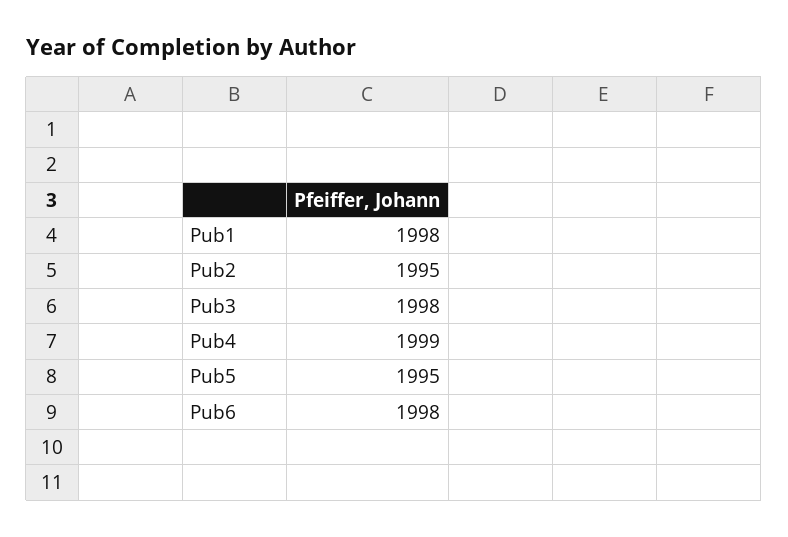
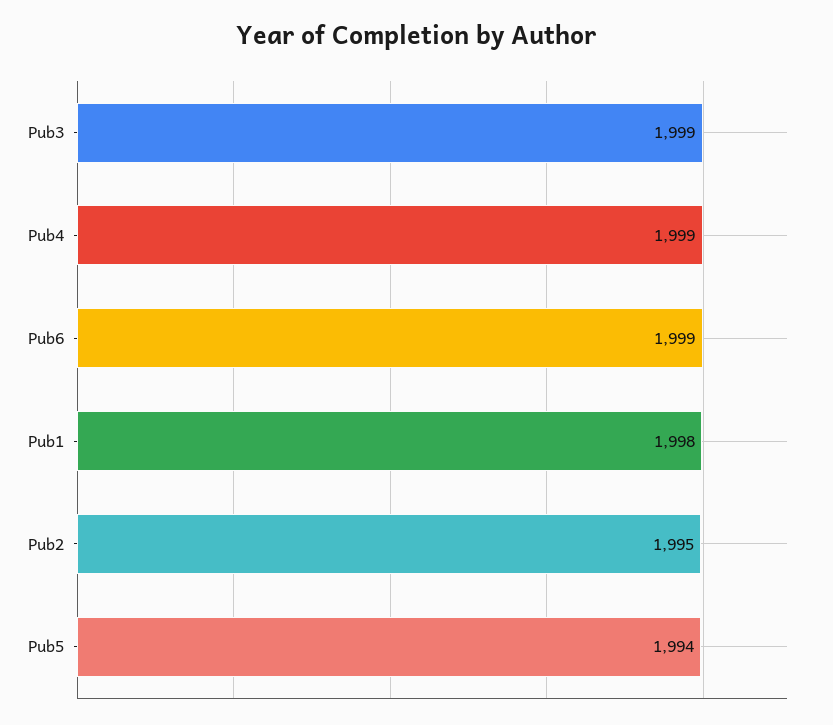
Pub3: 1998 -> 1999
Pub5: 1995 -> 1994
Pub6: 1998 -> 1999

